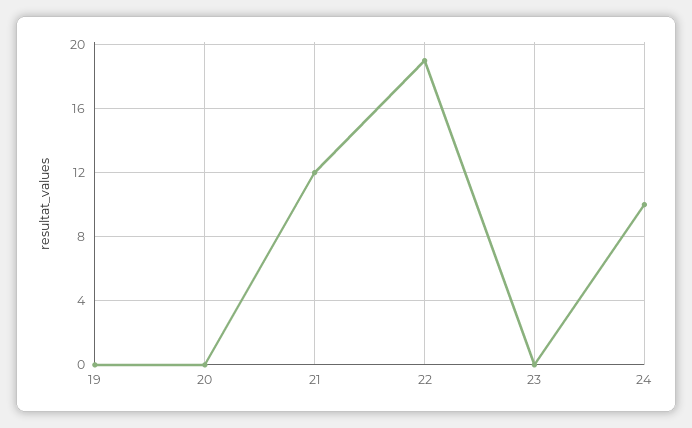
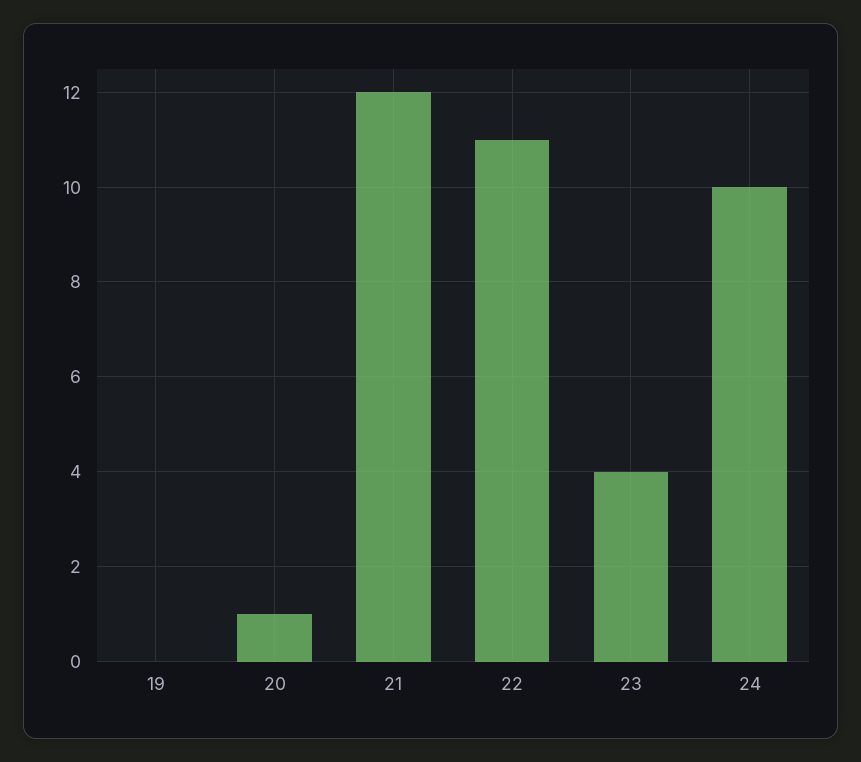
20: 0 -> 1
22: 19 -> 11
23: 0 -> 4

